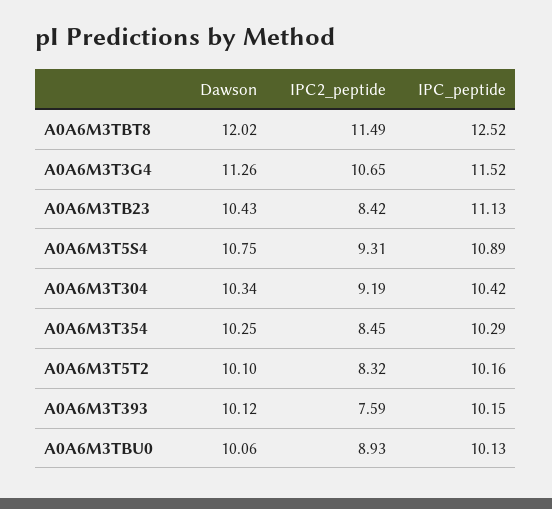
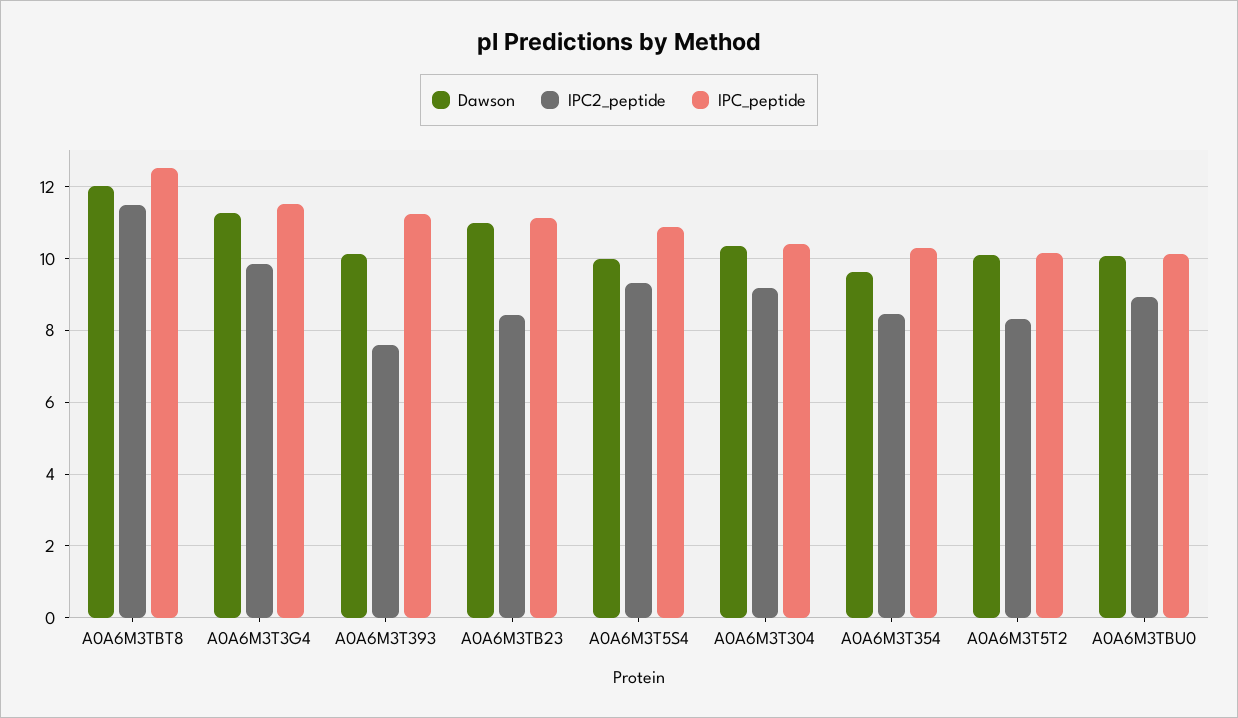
IPC2_peptide, A0A6M3T3G4: 10.65 -> 9.8
Dawson, A0A6M3TB23: 10.43 -> 11
Dawson, A0A6M3T5S4: 10.75 -> 10
Dawson, A0A6M3T354: 10.25 -> 9.6
IPC_peptide, A0A6M3T393: 10.15 -> 11.2

